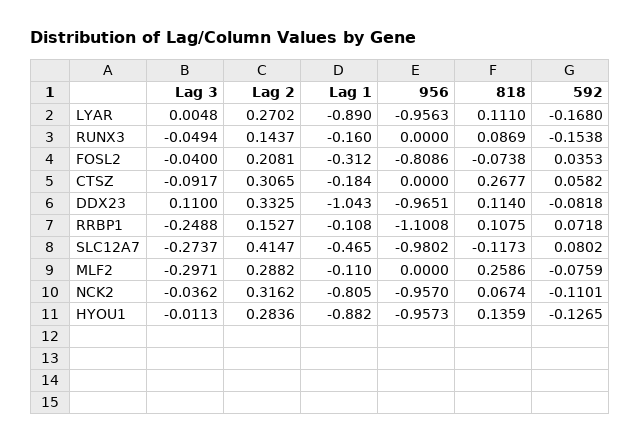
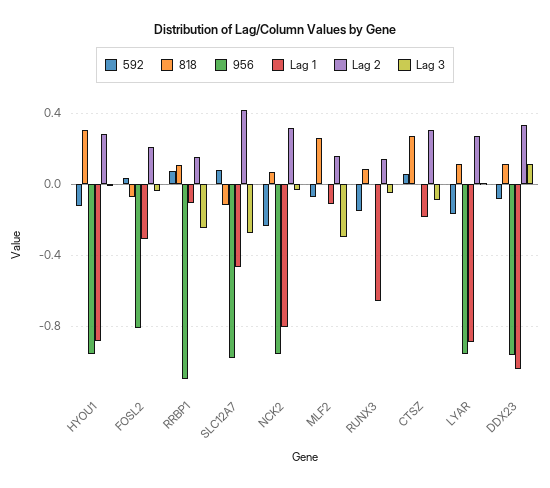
Lag 1, RUNX3: -0.16 -> -0.65
Lag 2, MLF2: 0.2882 -> 0.15
592, NCK2: -0.1101 -> -0.25
818, HYOU1: 0.1359 -> 0.3

